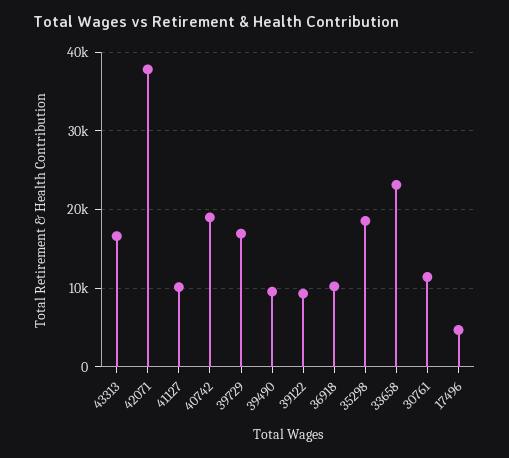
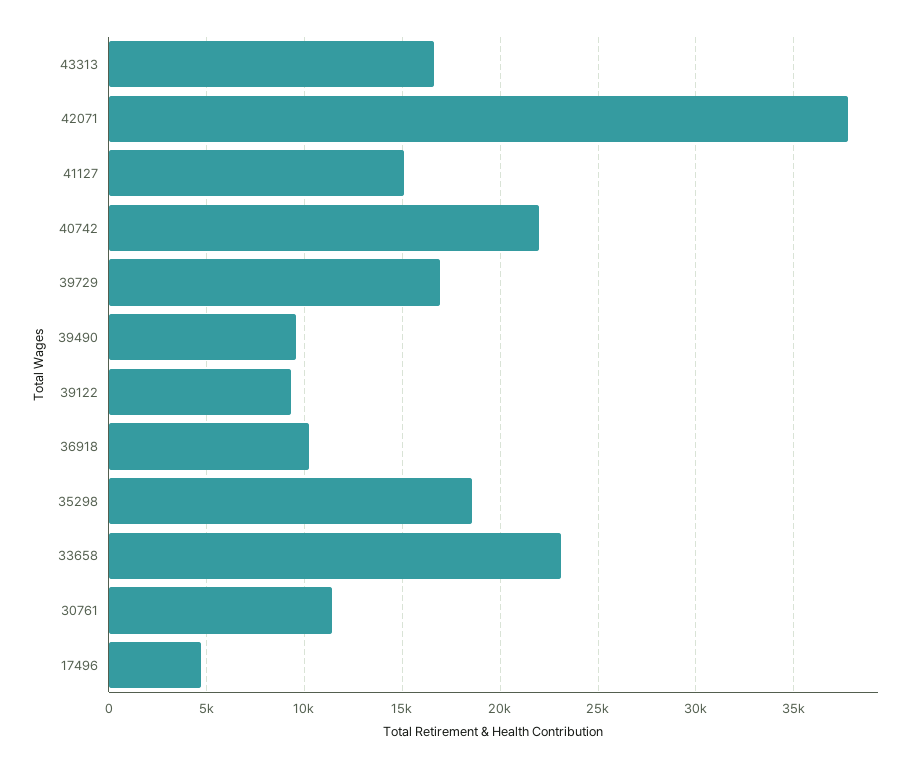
41127: 10000 -> 15000
40742: 19000 -> 22000

